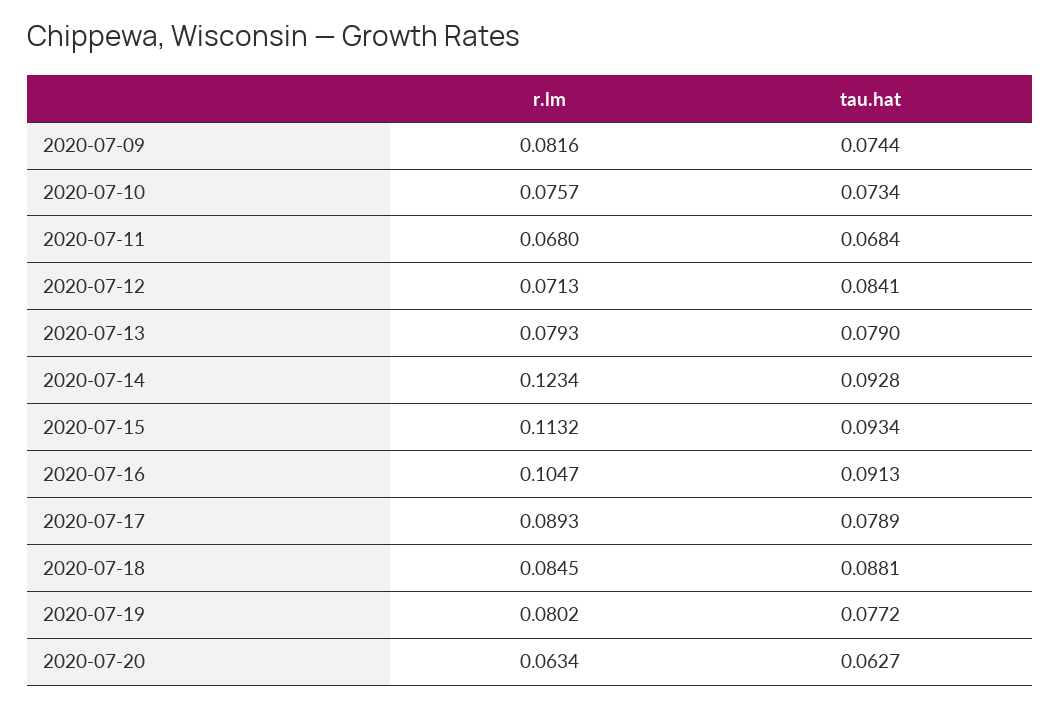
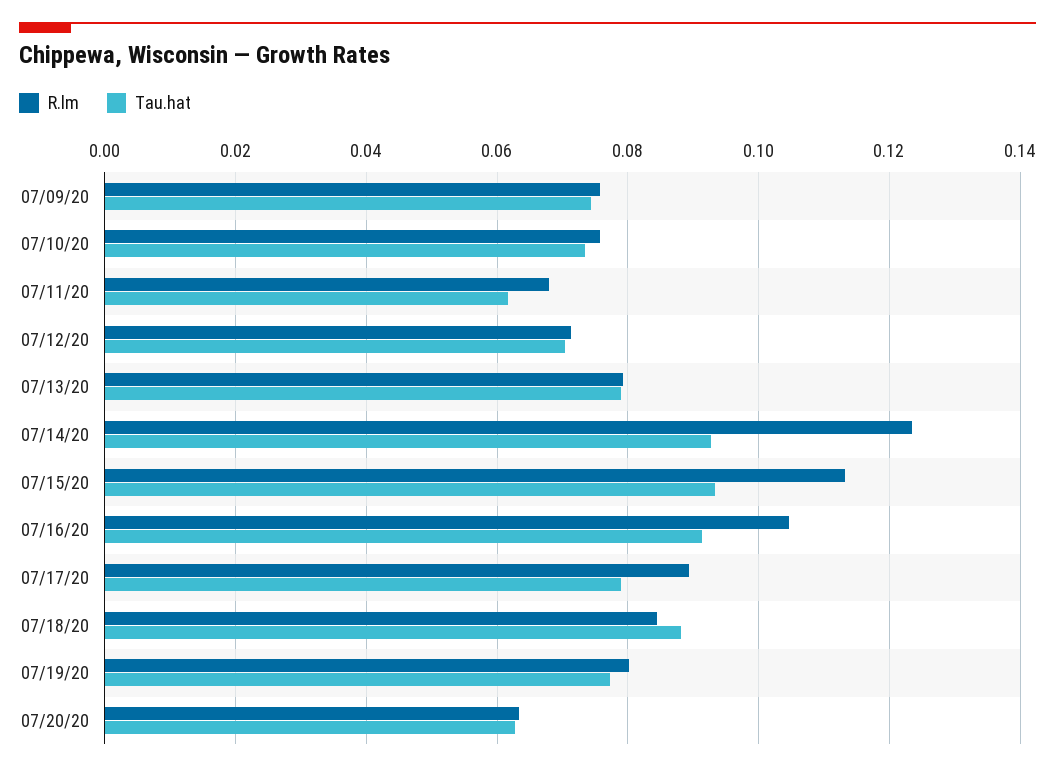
r.lm, 2020-07-09: 0.0816 -> 0.076
tau.hat, 2020-07-11: 0.0684 -> 0.062
tau.hat, 2020-07-12: 0.0841 -> 0.07

